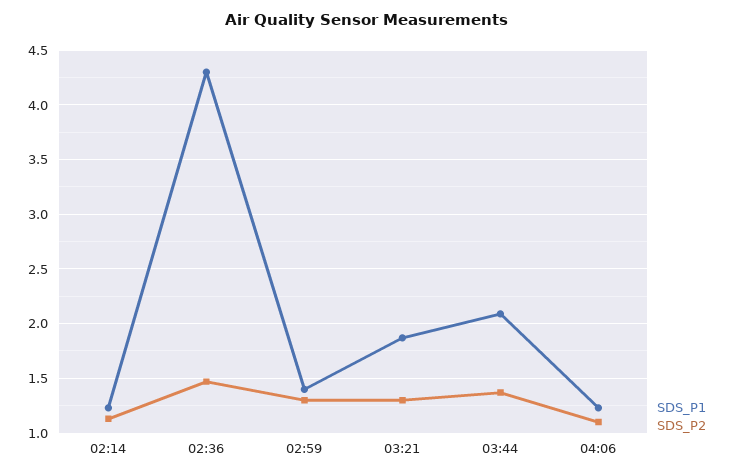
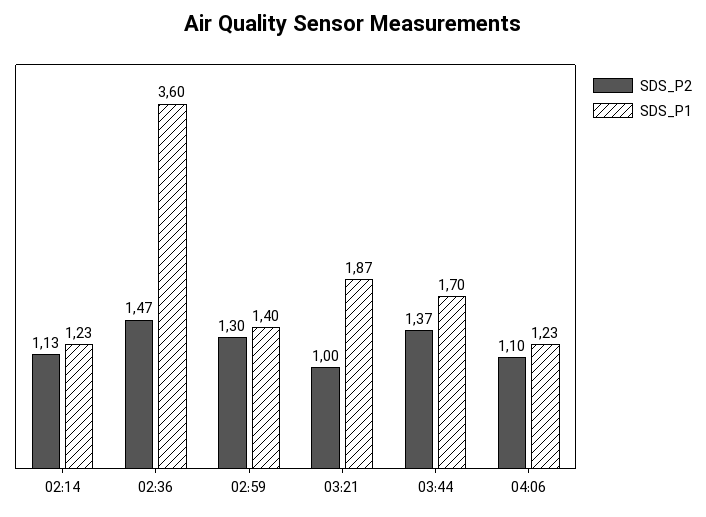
SDS_P1, 02:36: 4.3 -> 3.6
SDS_P2, 03:21: 1.3 -> 1
SDS_P1, 03:44: 2.1 -> 1.7

